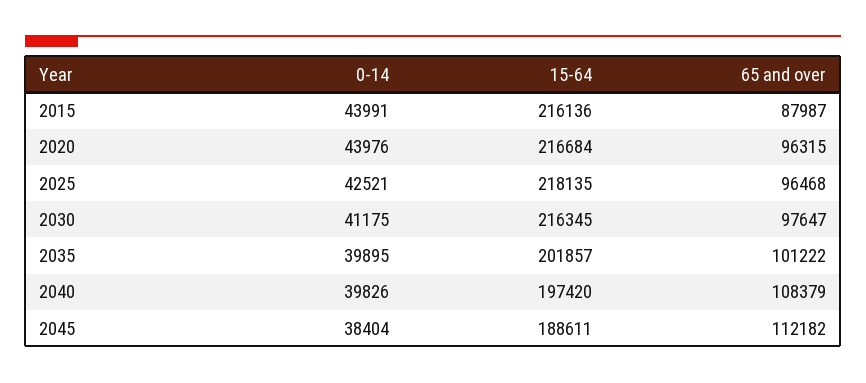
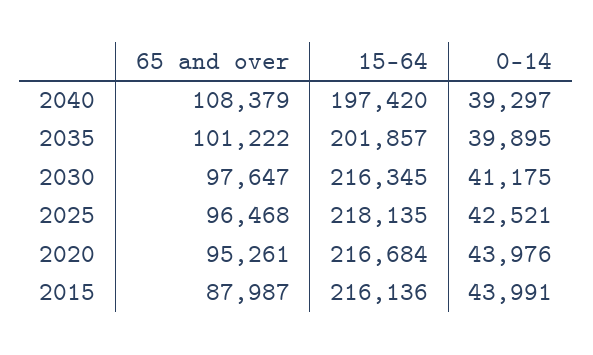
65 and over, 2020: 96315 -> 95261
0-14, 2040: 39826 -> 39297
0-14, 2045: 38404 -> none
15-64, 2045: 188611 -> none
65 and over, 2045: 112182 -> none

